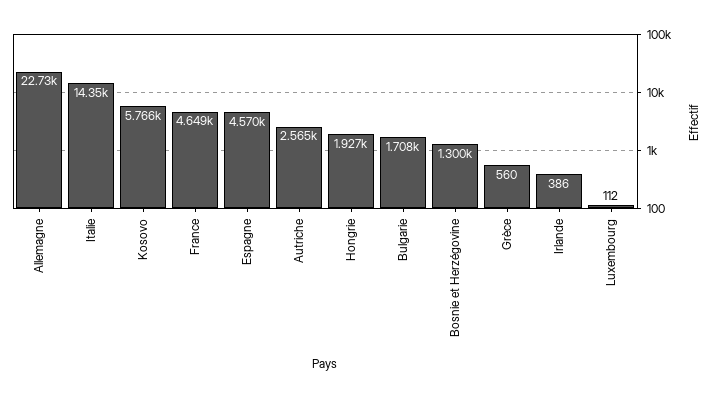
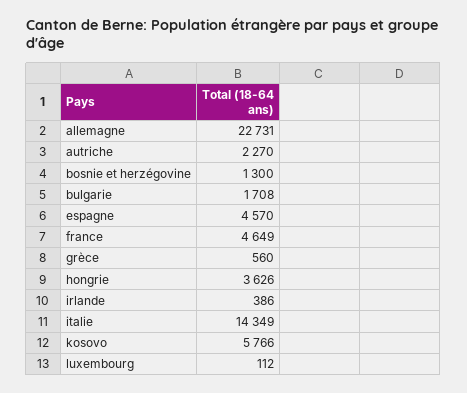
Autriche: 2565 -> 2270
Hongrie: 1927 -> 3626

